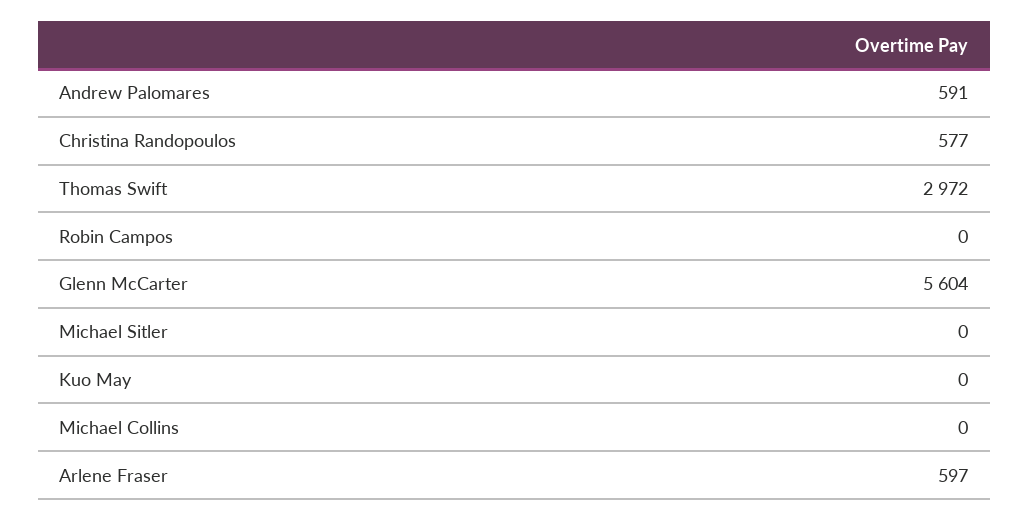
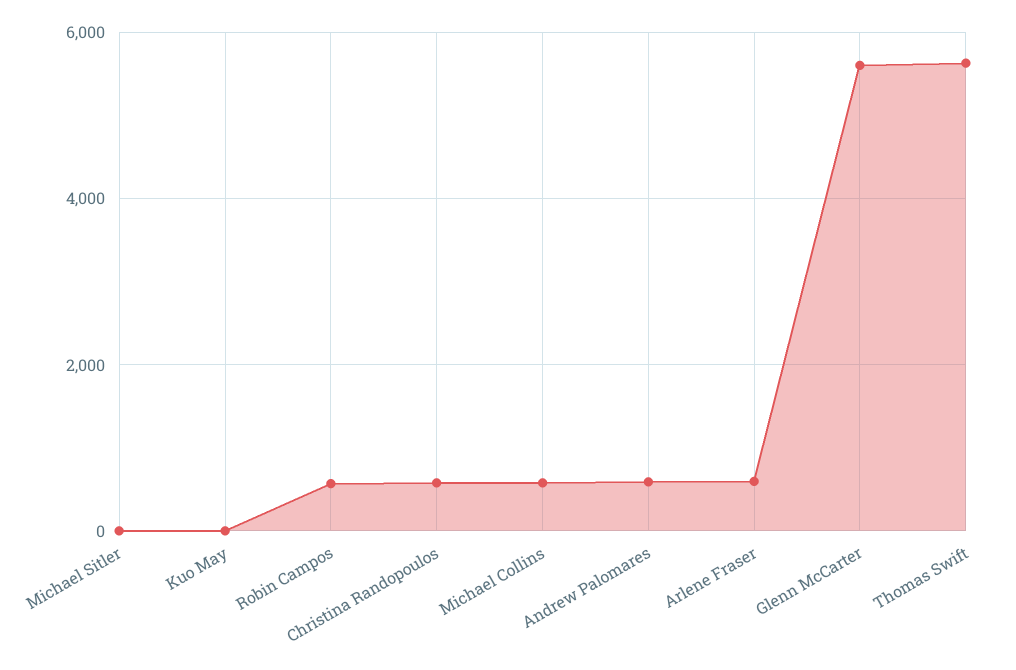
Thomas Swift: 2972 -> 5600
Robin Campos: 0 -> 600
Michael Collins: 0 -> 600

